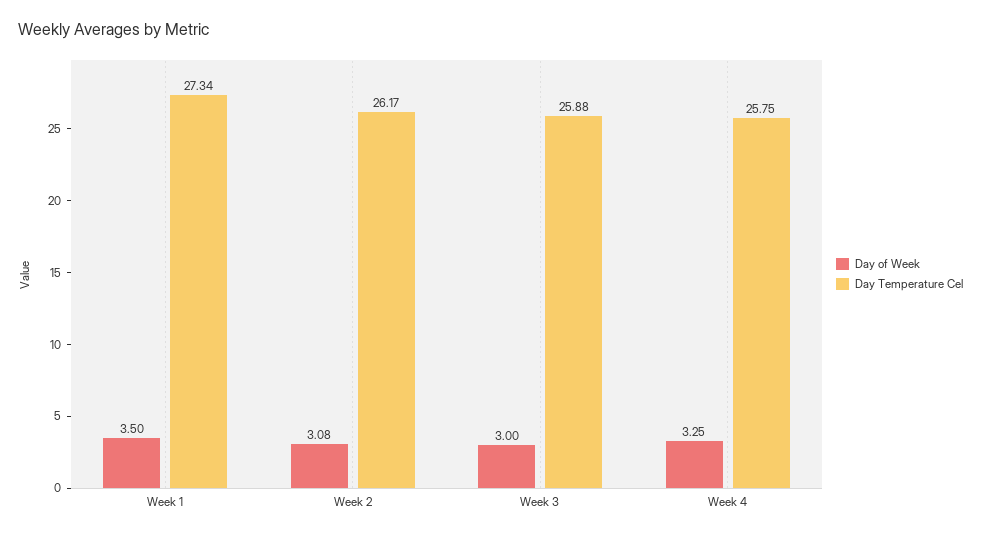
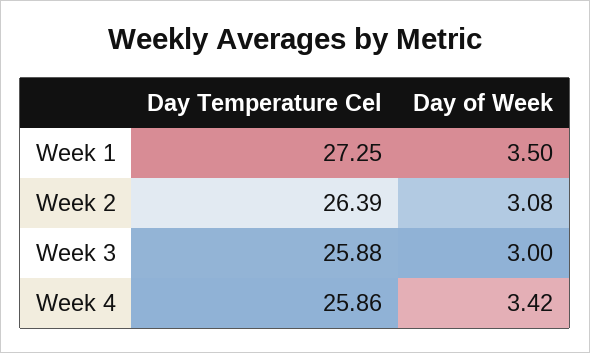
Day Temperature Cel, Week 1: 27.34 -> 27.25
Day Temperature Cel, Week 2: 26.17 -> 26.39
Day of Week, Week 4: 3.25 -> 3.42
Day Temperature Cel, Week 4: 25.75 -> 25.86

